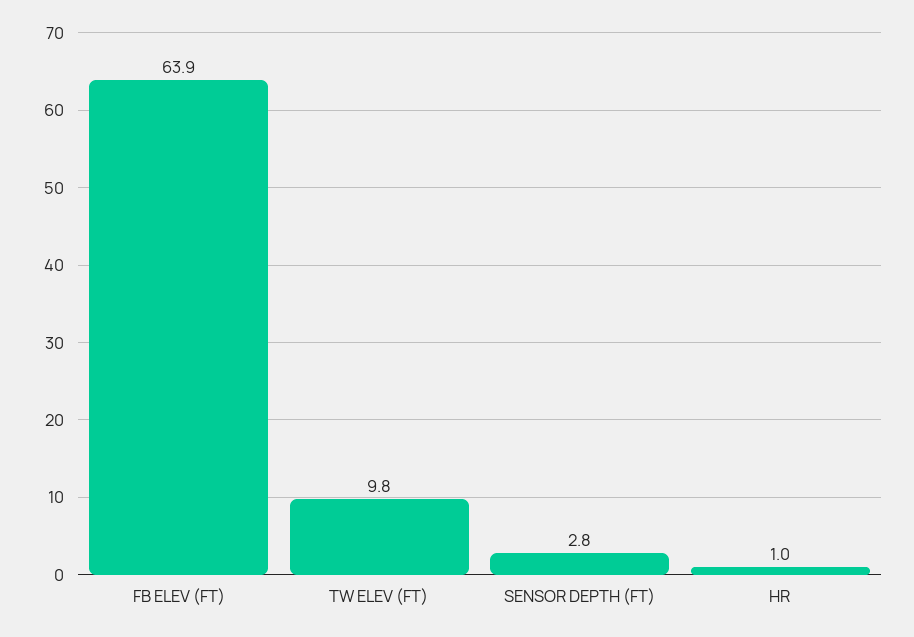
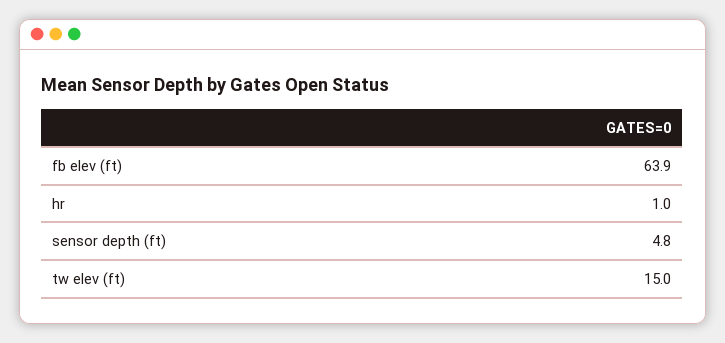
TW ELEV (FT): 9.8 -> 15
SENSOR DEPTH (FT): 2.8 -> 4.8

